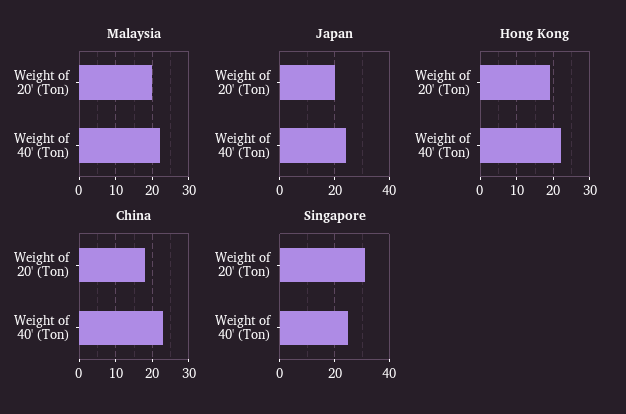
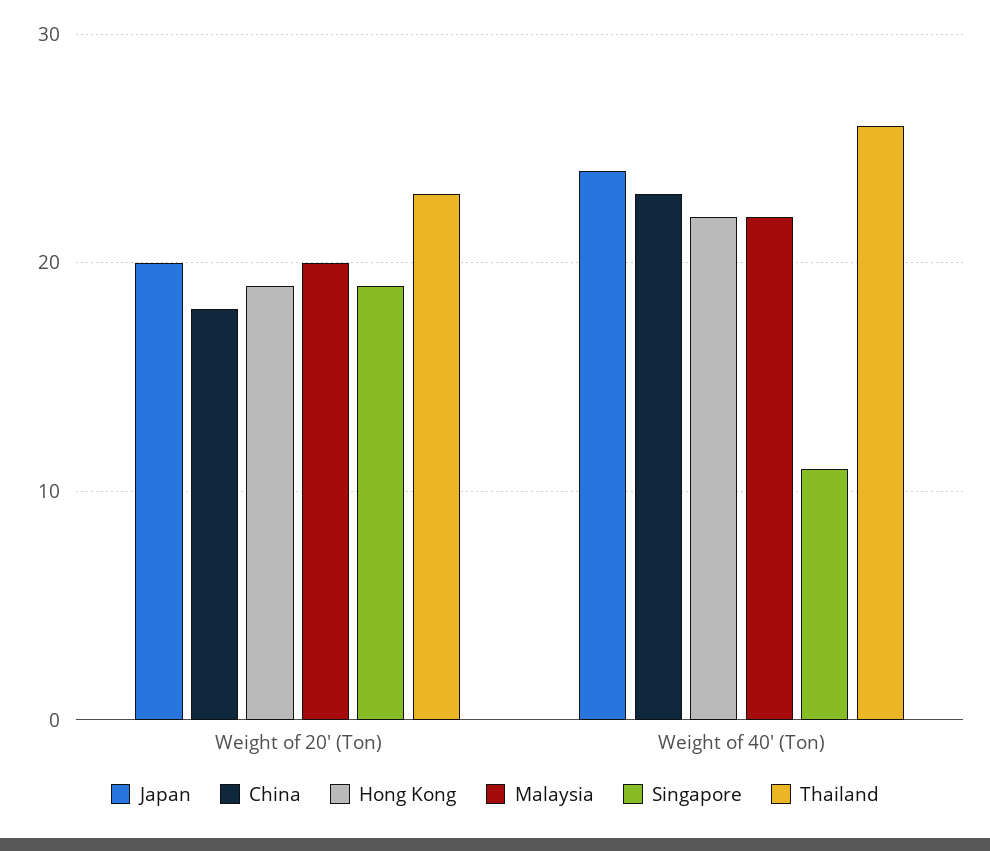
Singapore, Weight of 20' (Ton): 30 -> 19
Singapore, Weight of 40' (Ton): 25 -> 11
Thailand, Weight of 20' (Ton): none -> 23
Thailand, Weight of 40' (Ton): none -> 26

